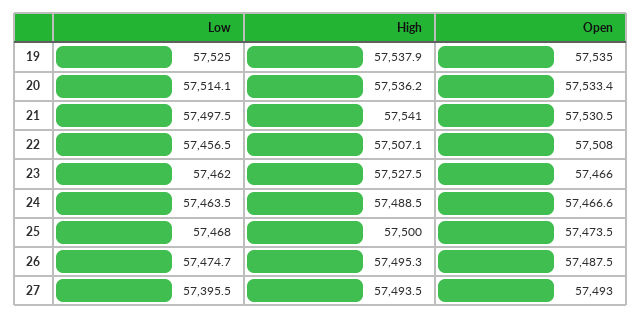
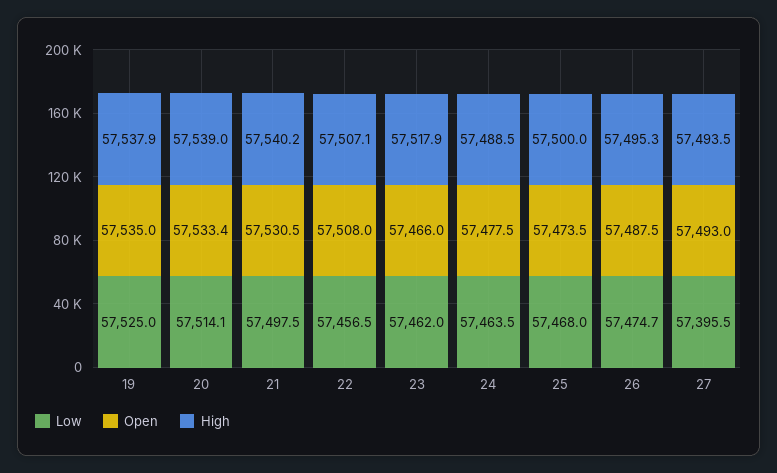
High, 20: 57536.2 -> 57539
High, 21: 57541 -> 57540.2
High, 23: 57527.5 -> 57517.9
Open, 24: 57466.6 -> 57477.5

